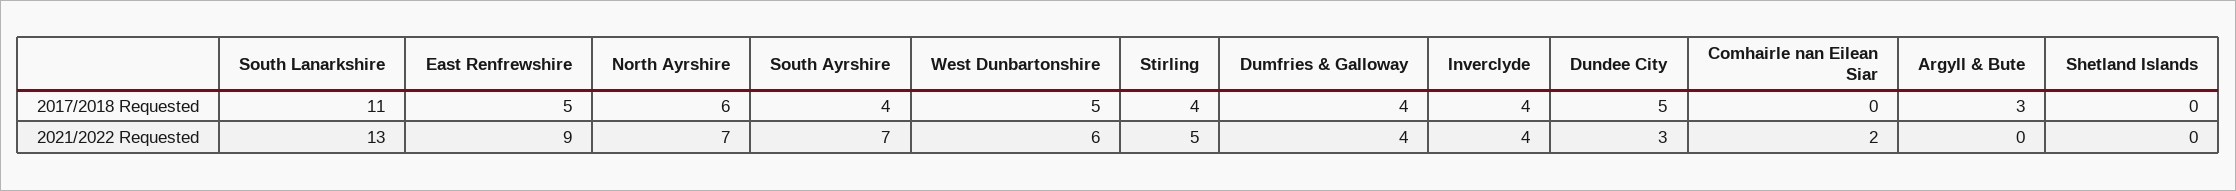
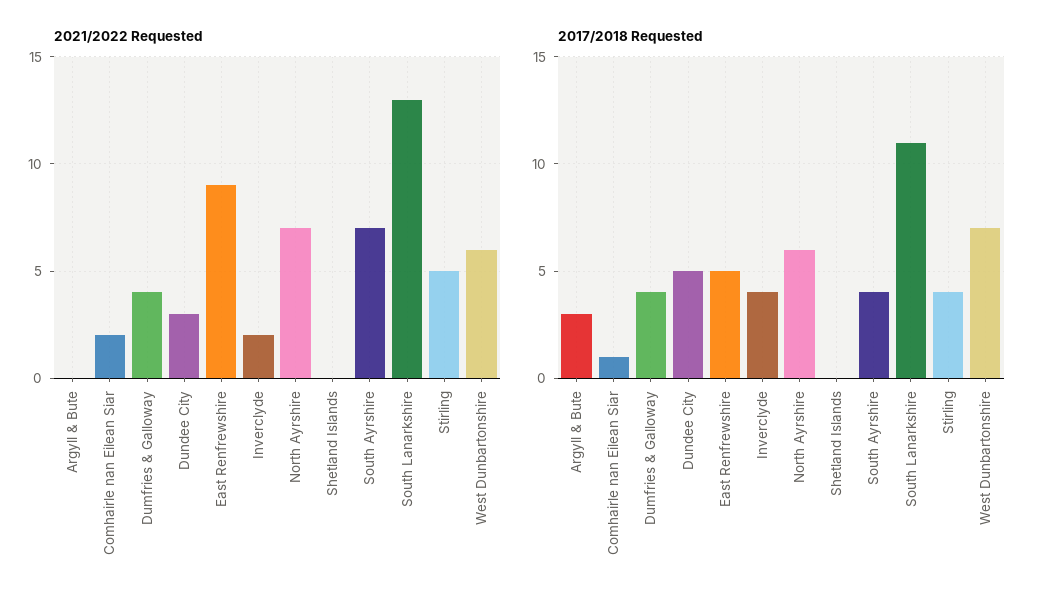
2017/2018 Requested, West Dunbartonshire: 5 -> 7
2017/2018 Requested, Comhairle nan Eilean Siar: 0 -> 1
2021/2022 Requested, Inverclyde: 4 -> 2

